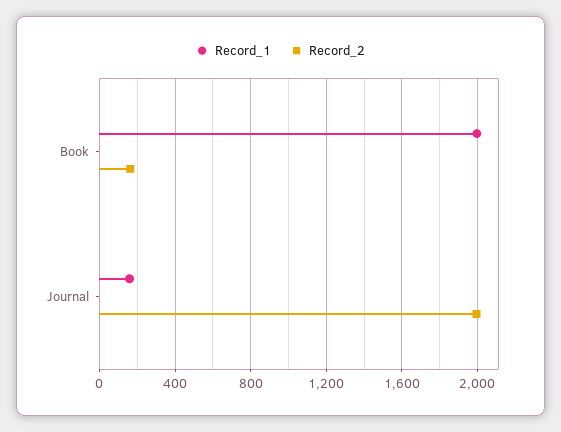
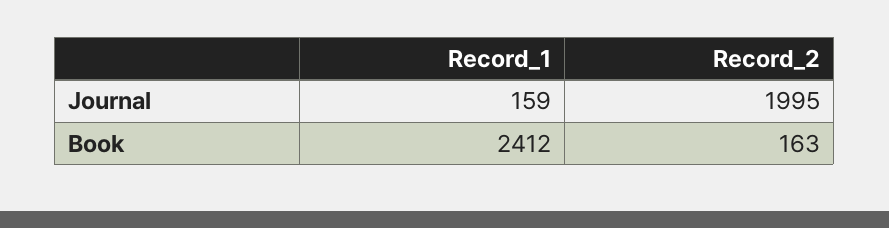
Record_1, Book: 2000 -> 2412

